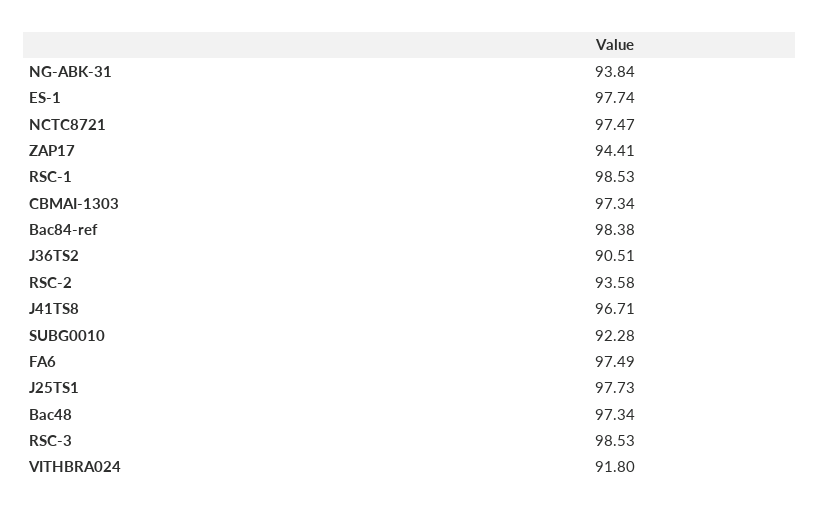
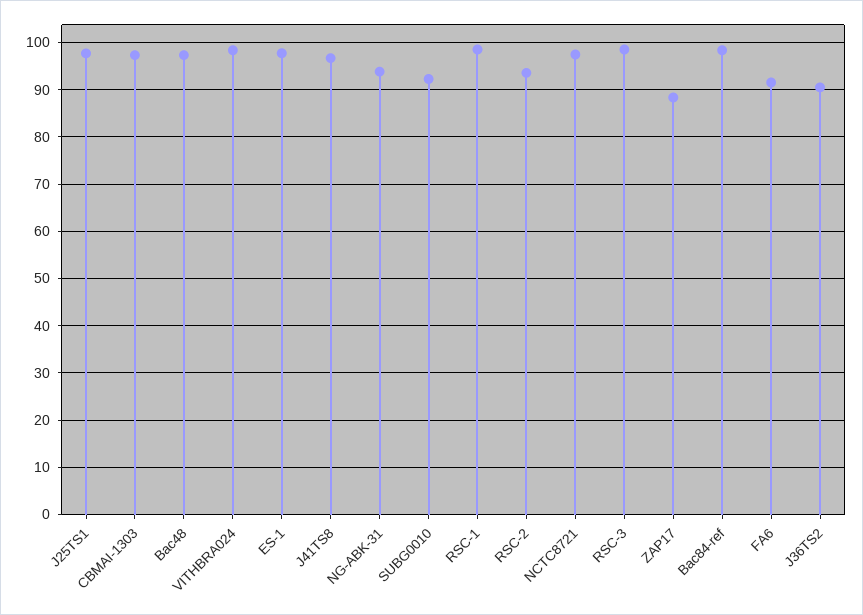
ZAP17: 94.41 -> 88
FA6: 97.49 -> 92
VITHBRA024: 91.8 -> 98

